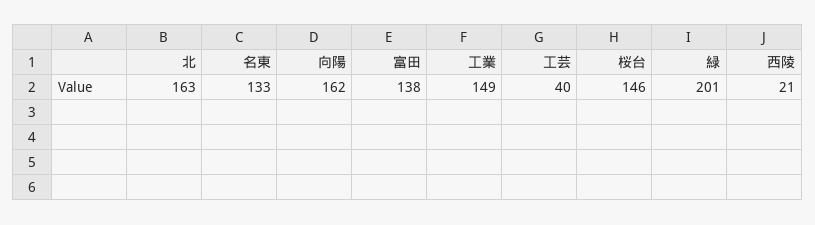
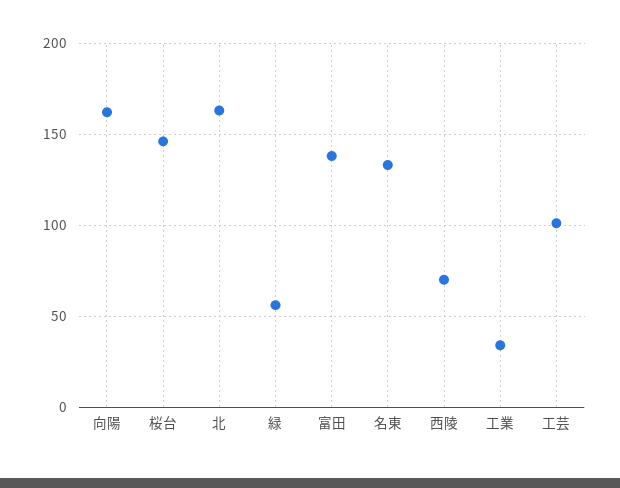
工業: 149 -> 35
工芸: 40 -> 100
緑: 201 -> 55
西陵: 21 -> 70

